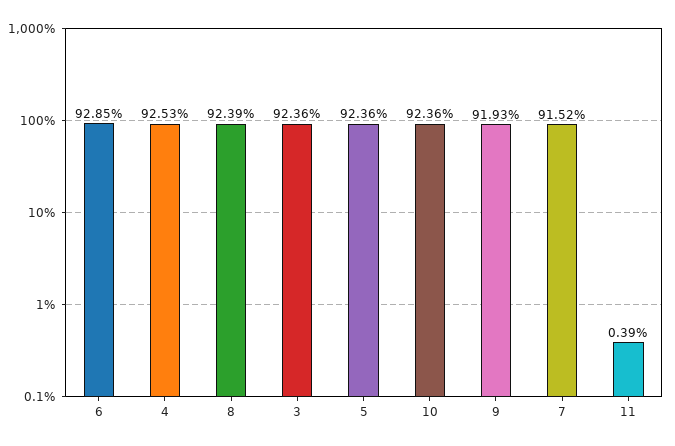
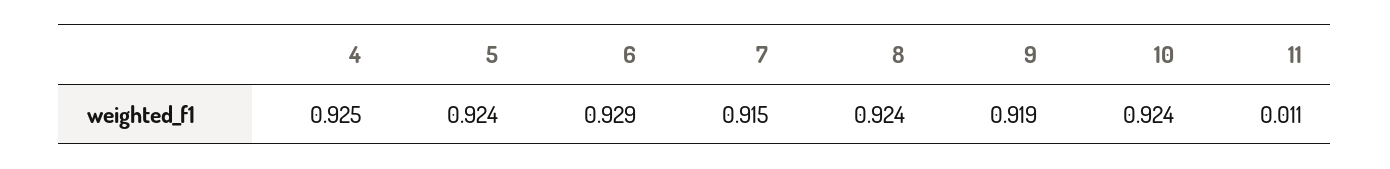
3: 0.9236 -> none
11: 0.0039 -> 0.011

